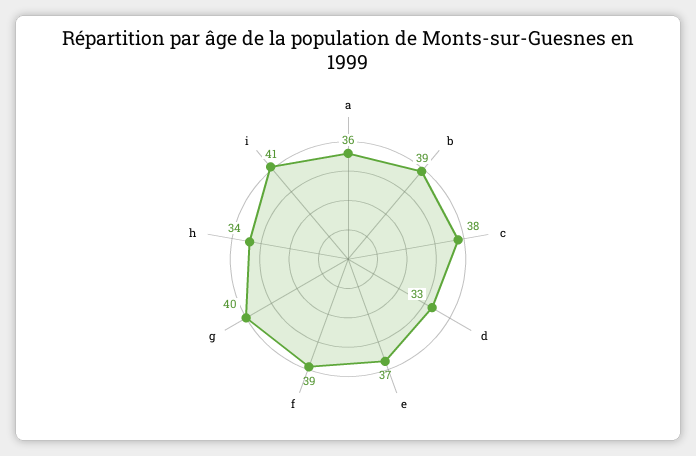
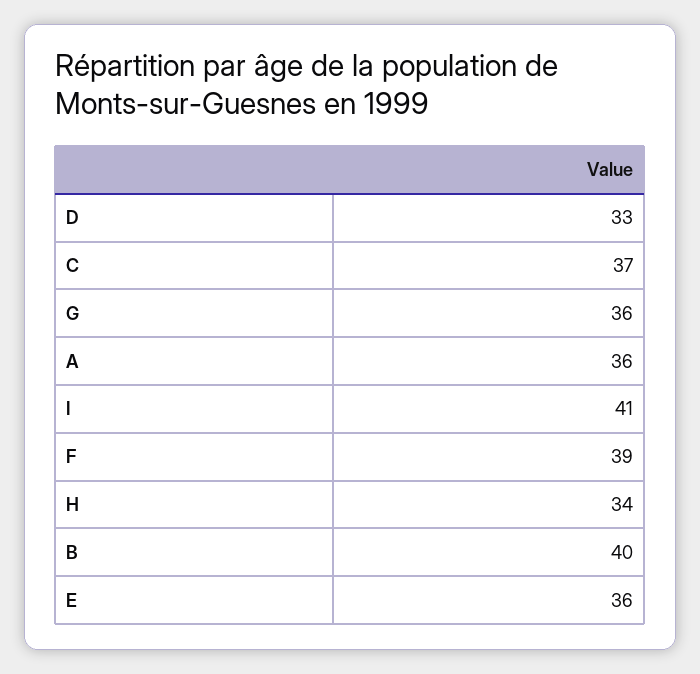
b: 39 -> 40
c: 38 -> 37
e: 37 -> 36
g: 40 -> 36

